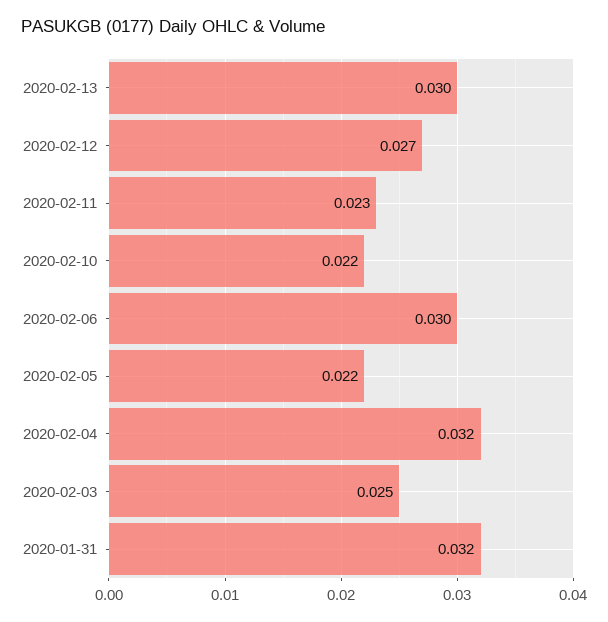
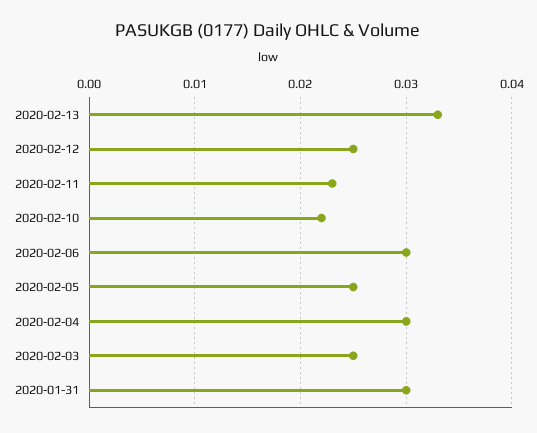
2020-02-13: 0.03 -> 0.033
2020-02-12: 0.027 -> 0.025
2020-02-05: 0.022 -> 0.025
2020-02-04: 0.032 -> 0.03
2020-01-31: 0.032 -> 0.03

